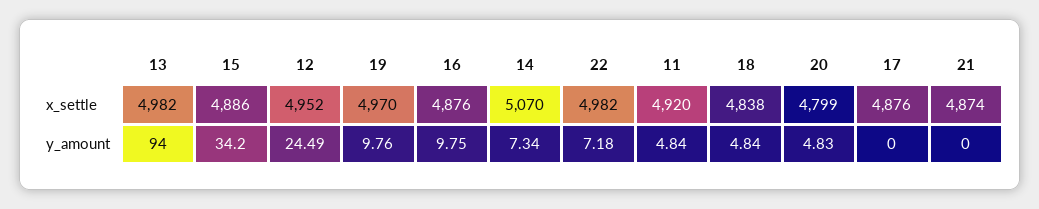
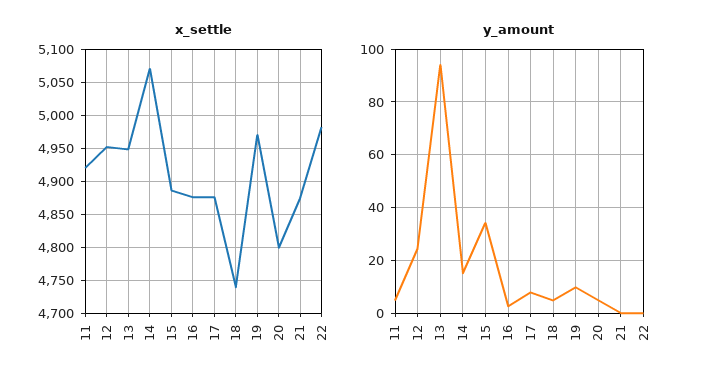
x_settle, 13: 4982 -> 4950
x_settle, 18: 4838 -> 4740
y_amount, 16: 9.75 -> 2.5
y_amount, 14: 7.34 -> 15
y_amount, 22: 7.18 -> 0
y_amount, 17: 0 -> 7.5

